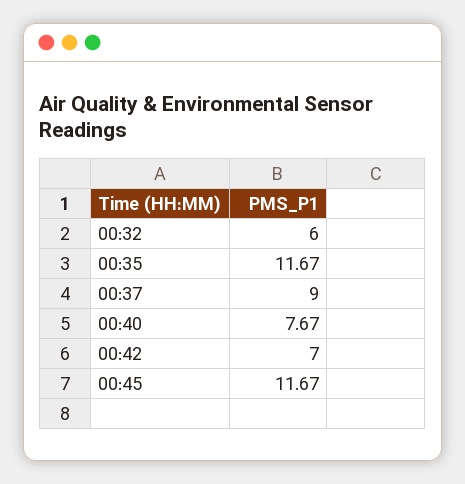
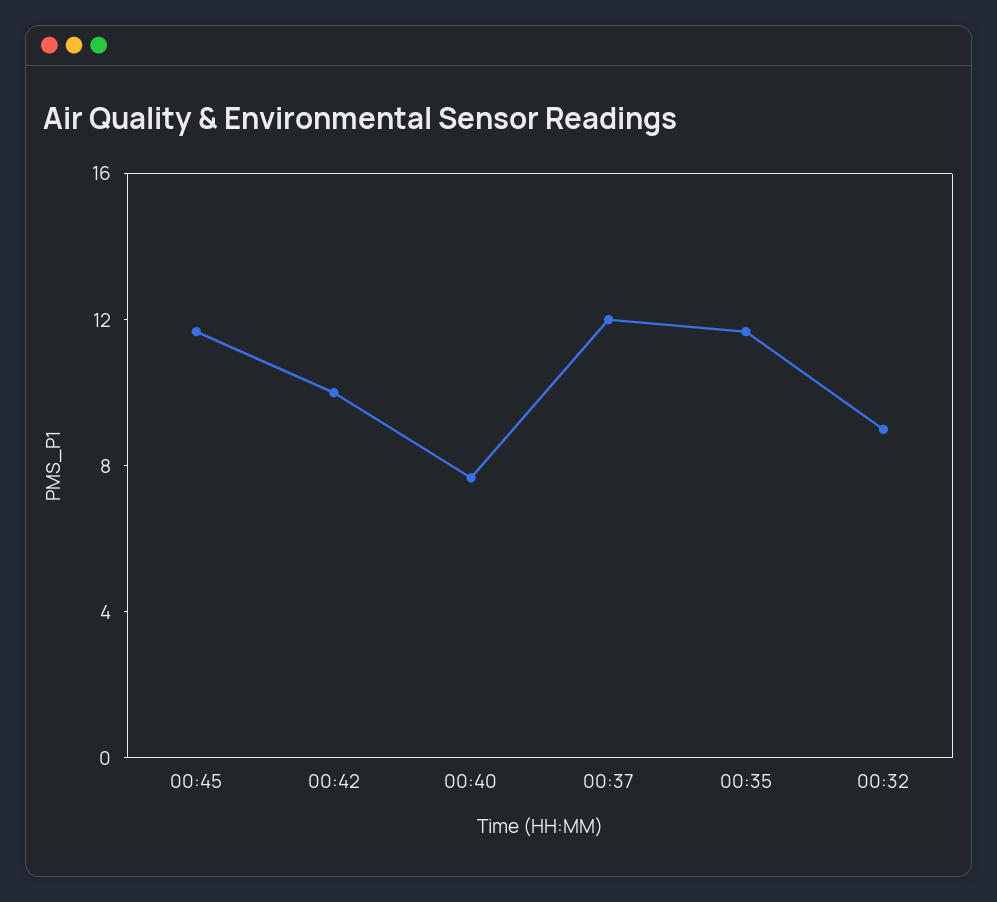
00:32: 6 -> 9
00:37: 9 -> 12
00:42: 7 -> 10

